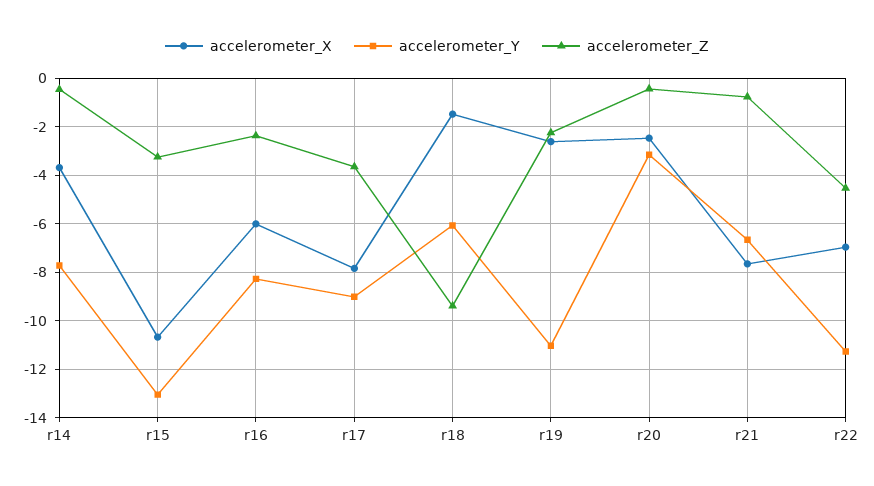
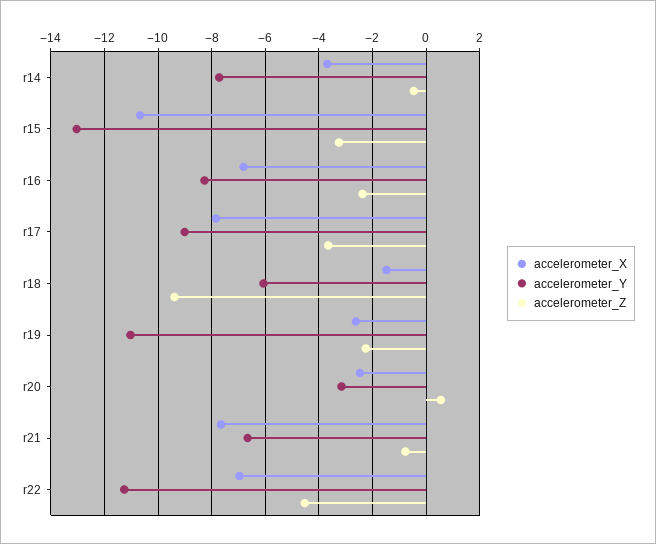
accelerometer_X, r16: -6 -> -6.75
accelerometer_Z, r20: -0.5 -> 0.5

